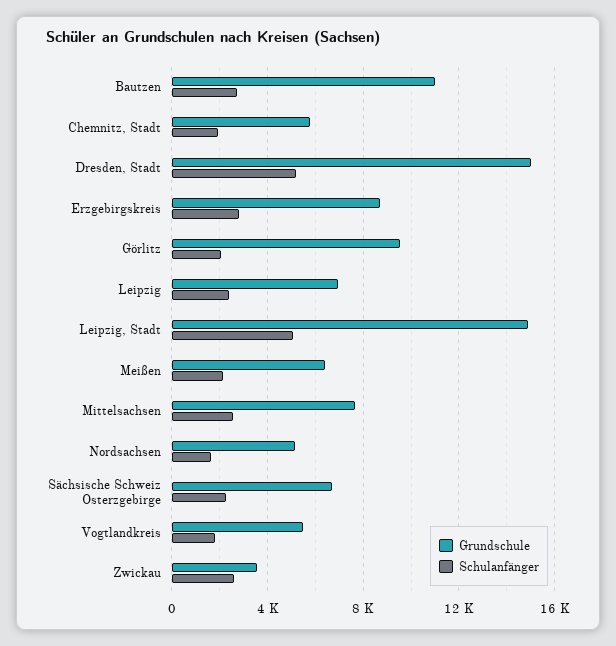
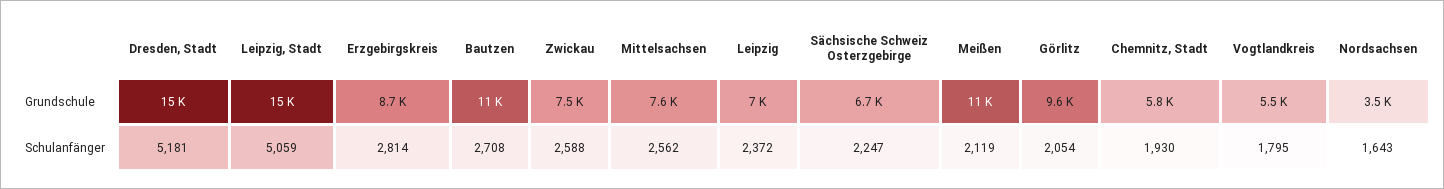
Grundschule, Meißen: 6500 -> 11000
Grundschule, Nordsachsen: 5000 -> 3500
Grundschule, Zwickau: 3500 -> 7500

